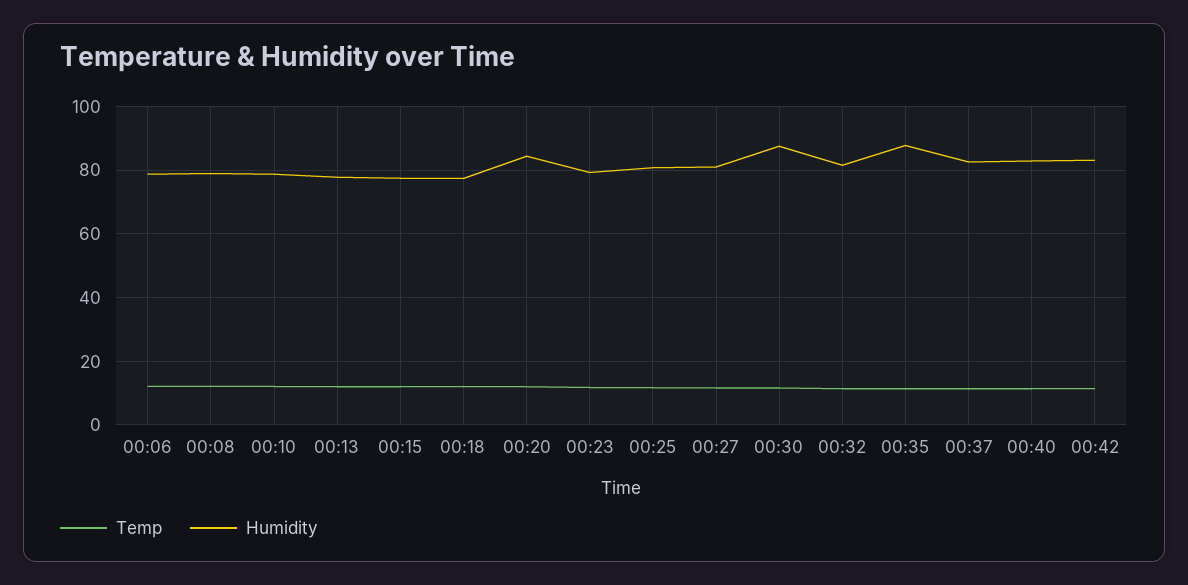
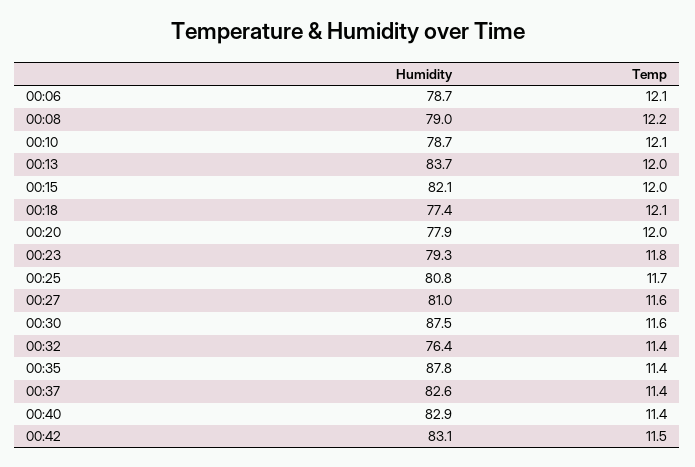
Humidity, 00:13: 78 -> 83.7
Humidity, 00:15: 78 -> 82.1
Humidity, 00:20: 84 -> 77.9
Humidity, 00:32: 82 -> 76.4

